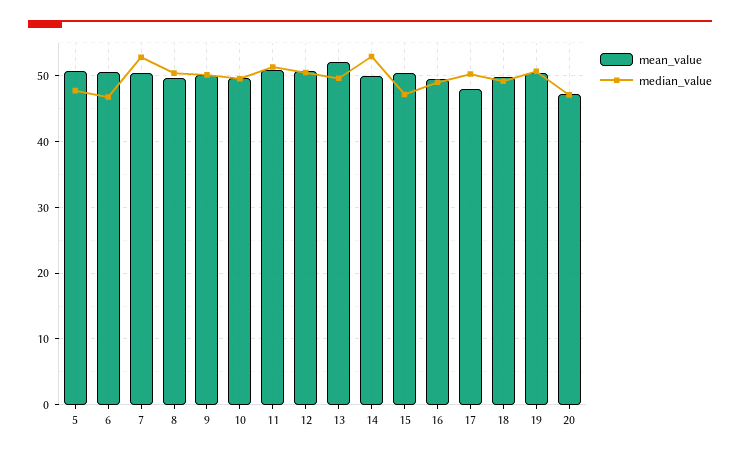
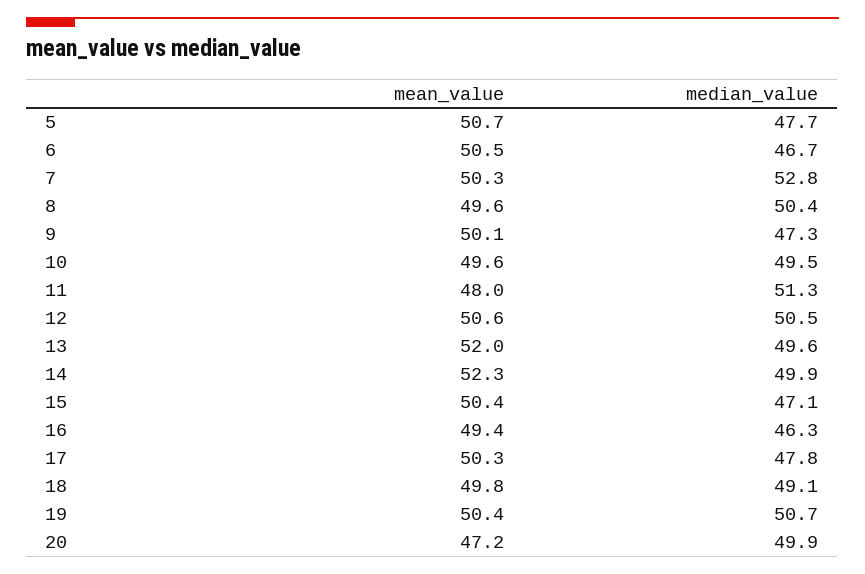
median_value, 9: 50 -> 47.3
mean_value, 11: 51 -> 48
mean_value, 14: 50 -> 52.3
median_value, 14: 53 -> 49.9
median_value, 16: 49 -> 46.3
mean_value, 17: 48 -> 50.3
median_value, 17: 50 -> 47.8
median_value, 20: 47 -> 49.9

